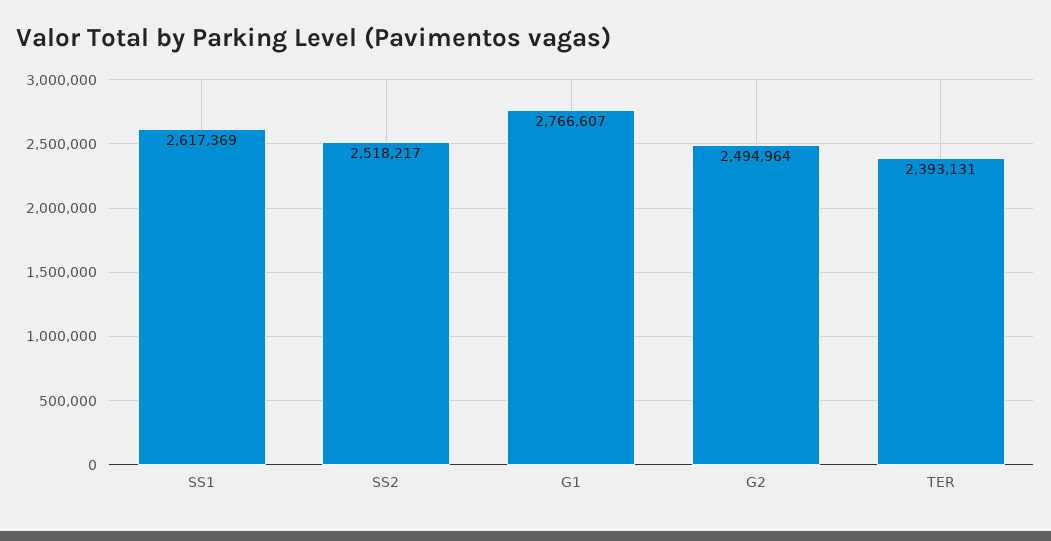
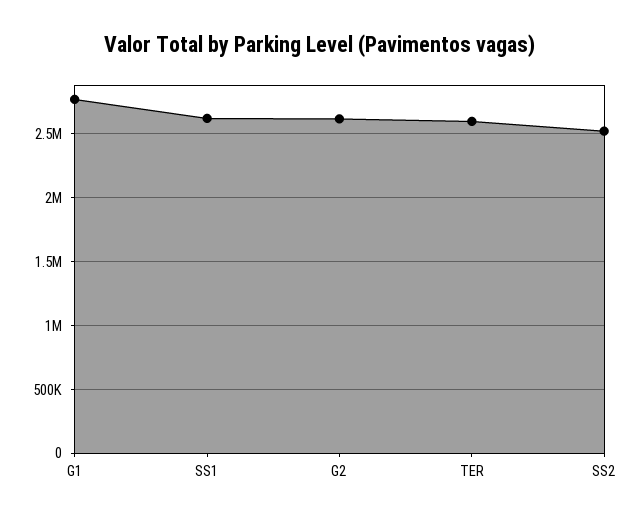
G2: 2494964 -> 2600000
TER: 2393131 -> 2600000

